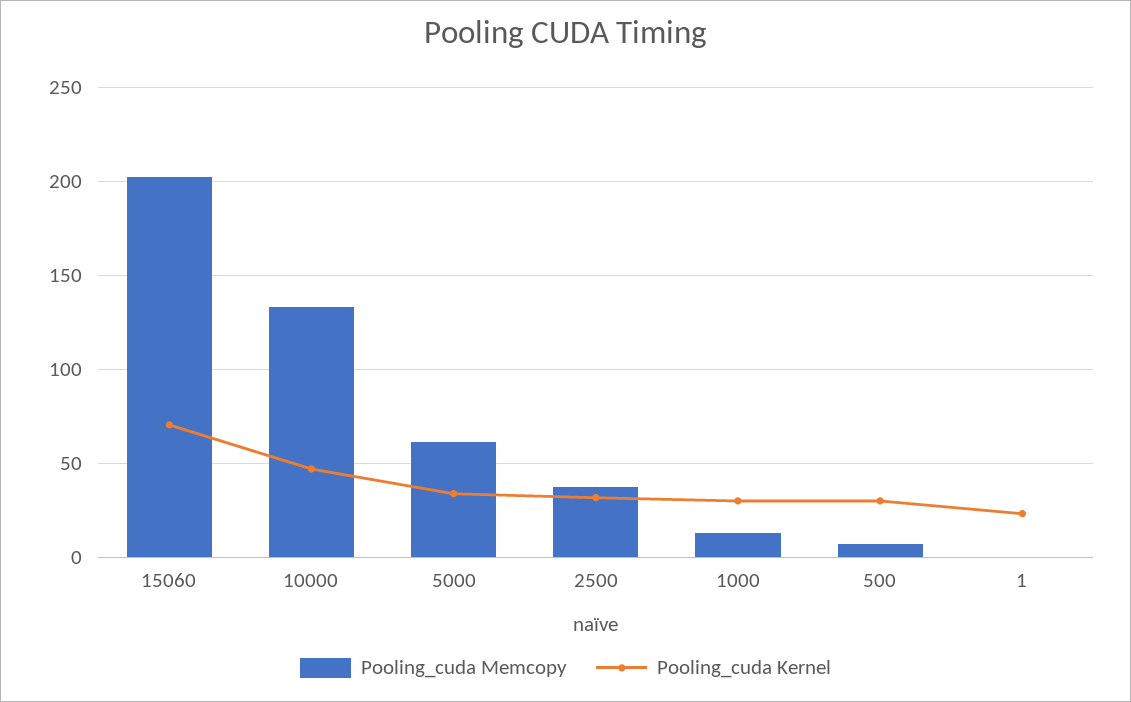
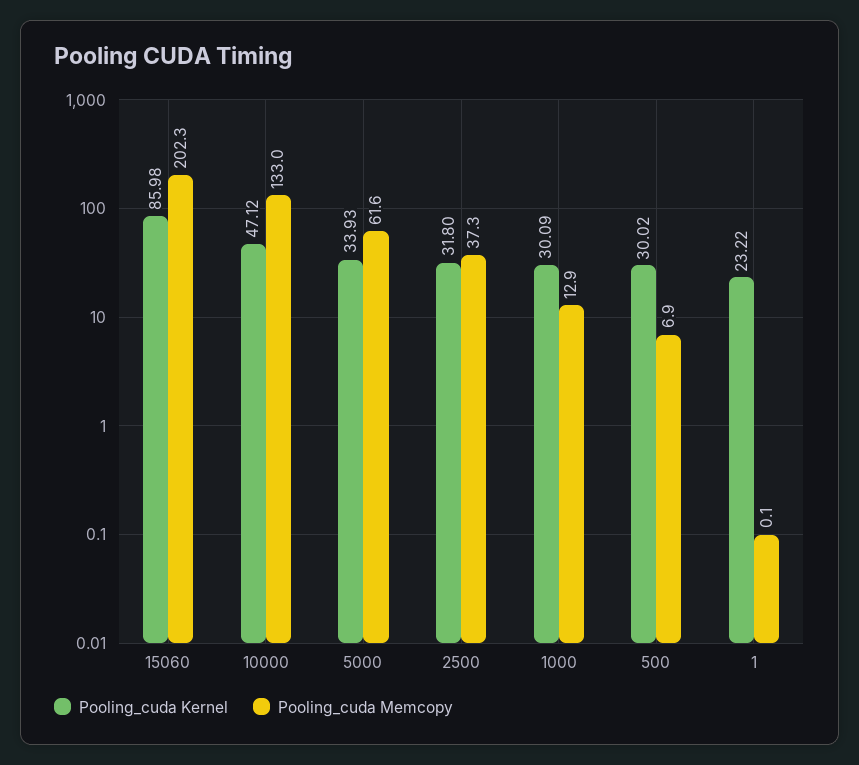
Pooling_cuda Kernel, 15060: 70 -> 85.98

